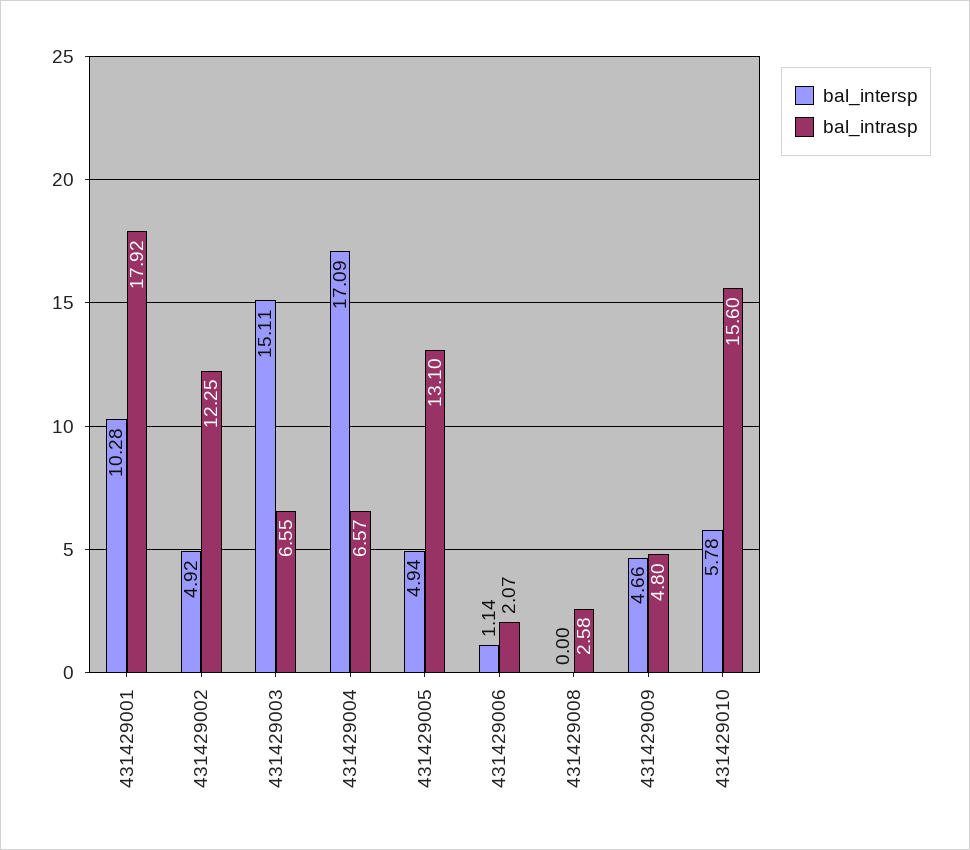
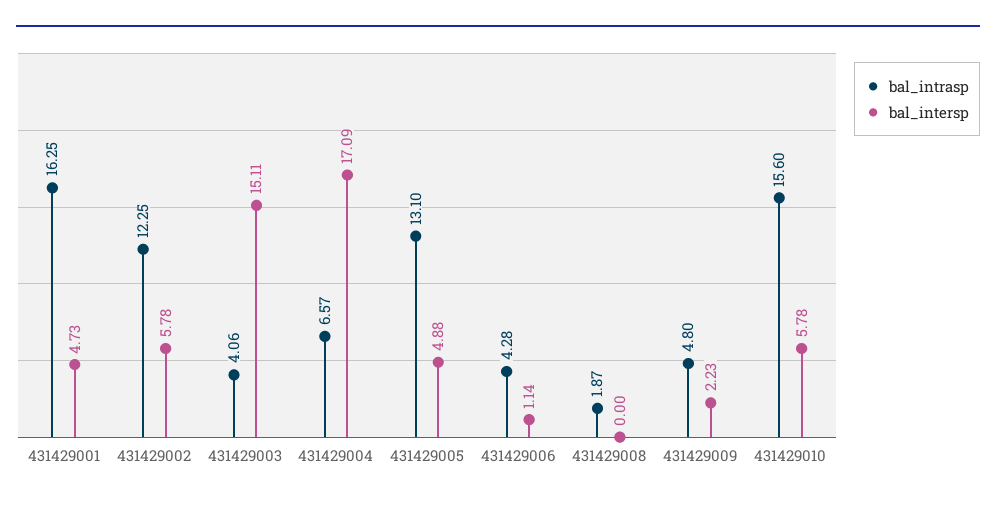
bal_intersp, 431429001: 10.28 -> 4.73
bal_intrasp, 431429001: 17.92 -> 16.25
bal_intersp, 431429002: 4.92 -> 5.78
bal_intrasp, 431429003: 6.55 -> 4.06
bal_intersp, 431429005: 4.94 -> 4.88
bal_intrasp, 431429006: 2.07 -> 4.28
bal_intrasp, 431429008: 2.58 -> 1.87
bal_intersp, 431429009: 4.66 -> 2.23

